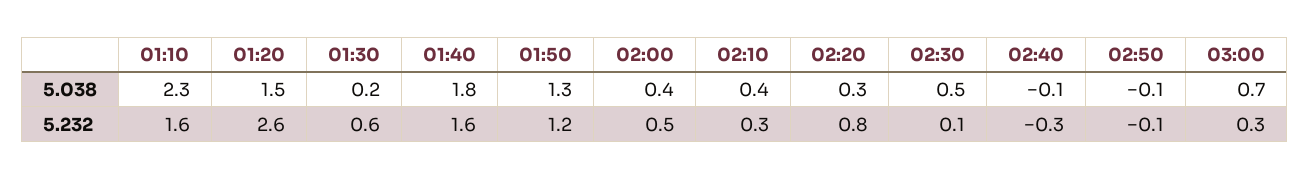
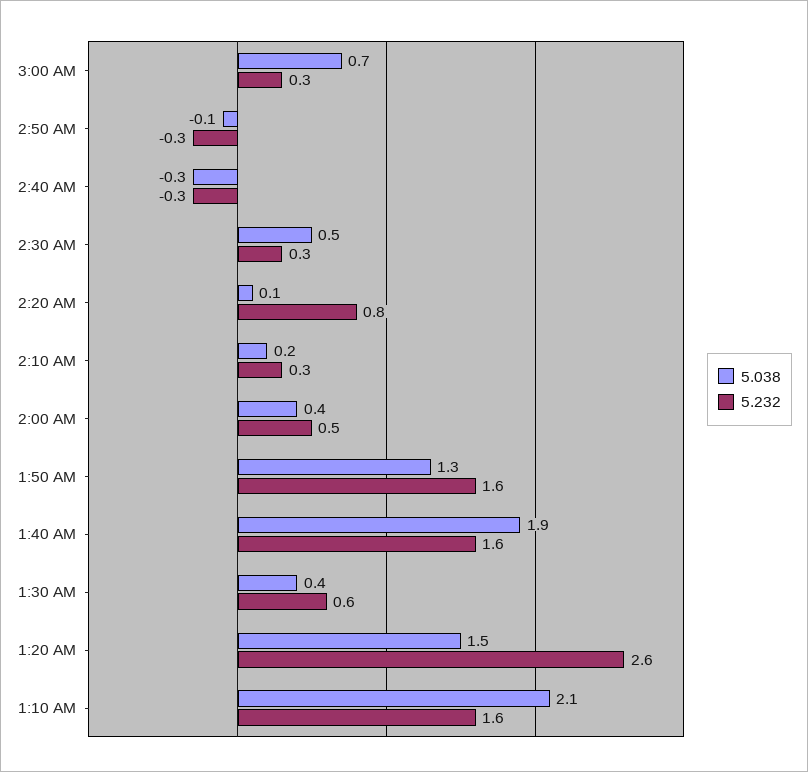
5.038, 01:10: 2.3 -> 2.1
5.038, 01:30: 0.2 -> 0.4
5.038, 01:40: 1.8 -> 1.9
5.038, 02:10: 0.4 -> 0.2
5.038, 02:20: 0.3 -> 0.1
5.038, 02:40: -0.1 -> -0.3
5.232, 01:50: 1.2 -> 1.6
5.232, 02:30: 0.1 -> 0.3
5.232, 02:50: -0.1 -> -0.3

